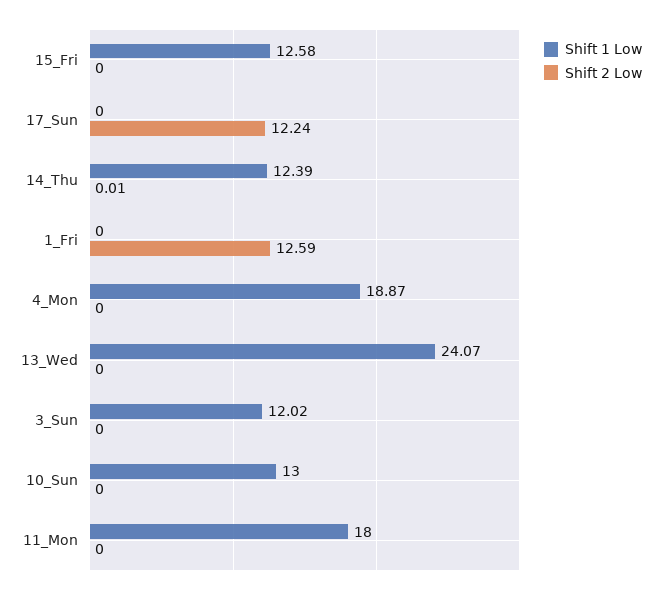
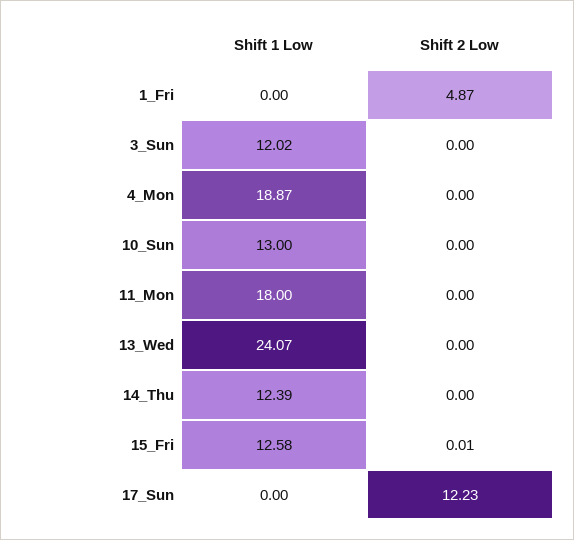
Shift 2 Low, 15_Fri: 0 -> 0.01
Shift 2 Low, 17_Sun: 12.24 -> 12.23
Shift 2 Low, 14_Thu: 0.01 -> 0
Shift 2 Low, 1_Fri: 12.59 -> 4.87

